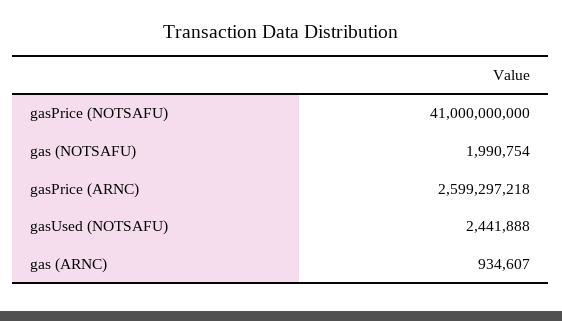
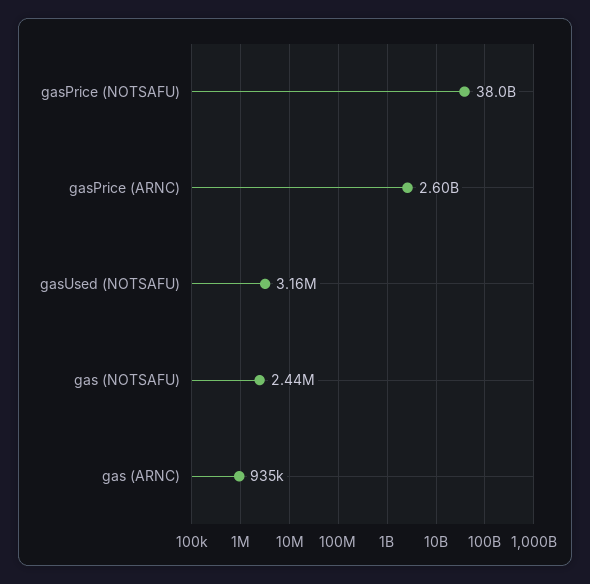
gasPrice (NOTSAFU): 41000000000 -> 38000000000
gas (NOTSAFU): 1990754 -> 2440000
gasUsed (NOTSAFU): 2441888 -> 3160000

